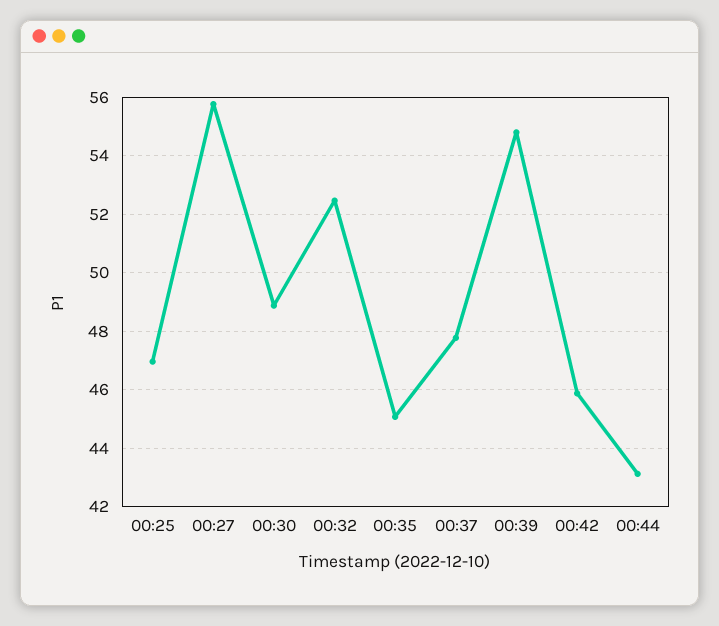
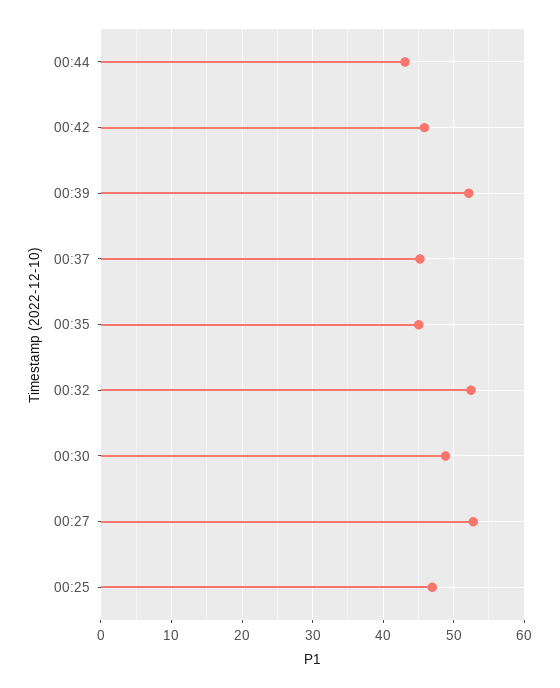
00:27: 55.75 -> 53
00:37: 47.75 -> 45
00:39: 54.75 -> 52

